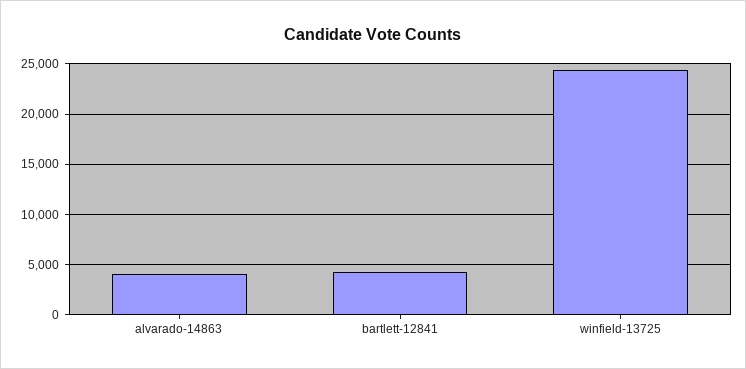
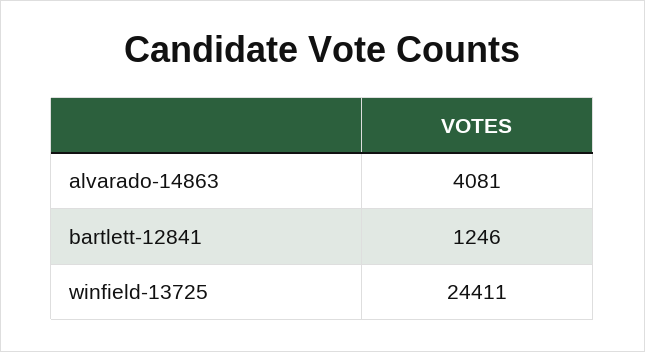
bartlett-12841: 4000 -> 1246

